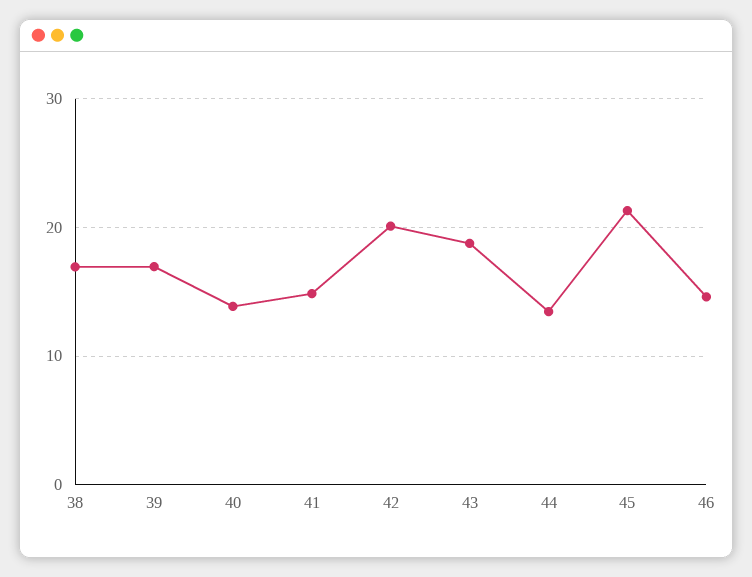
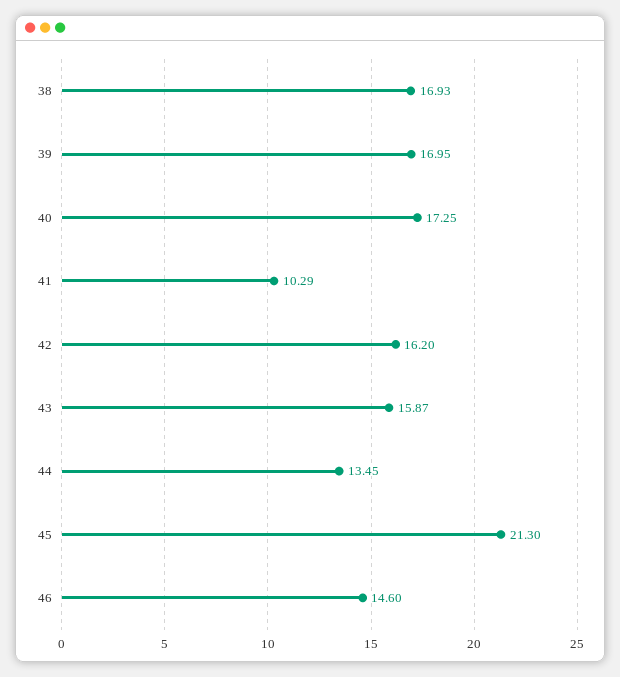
40: 14 -> 17.25
41: 15 -> 10.29
42: 20 -> 16.2
43: 19 -> 15.87

